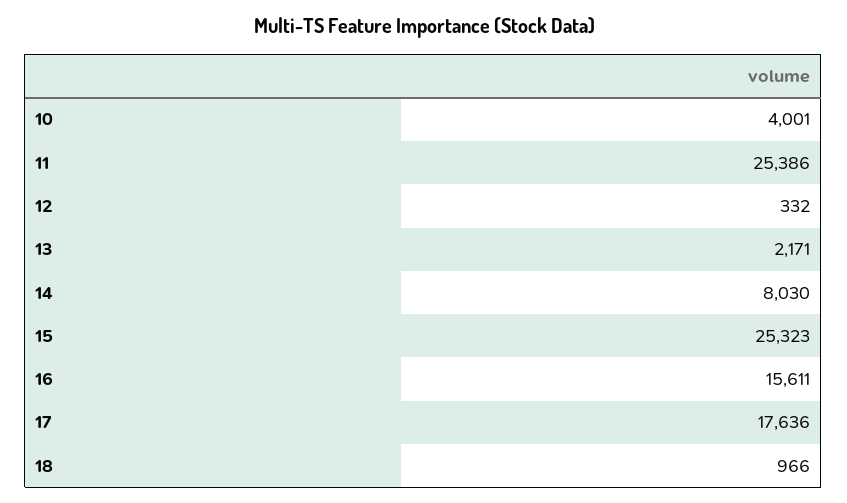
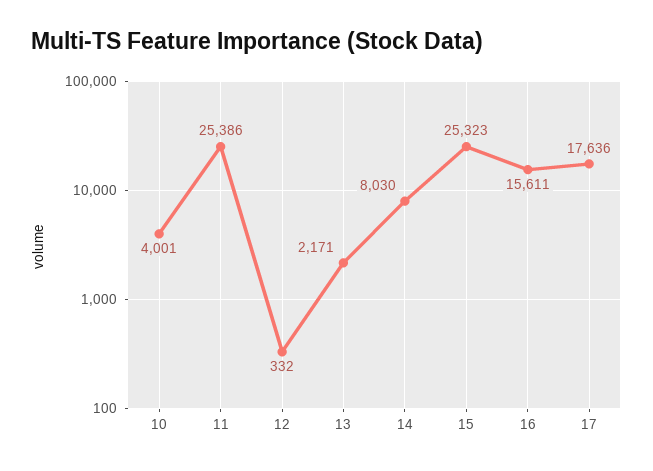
18: 966 -> none

